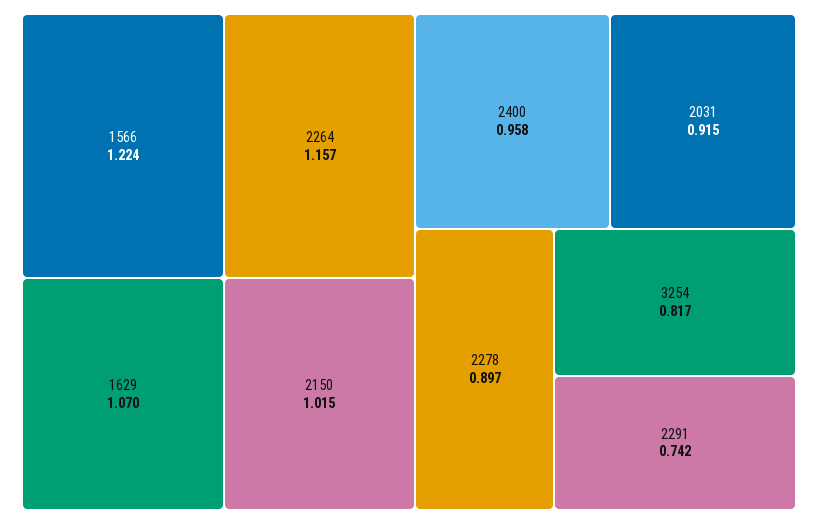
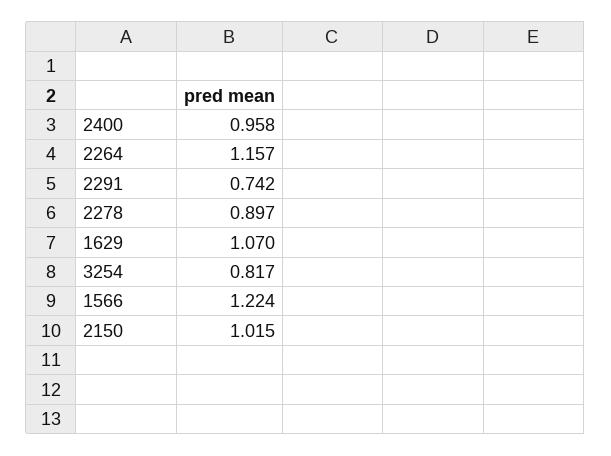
2031: 0.915 -> none

